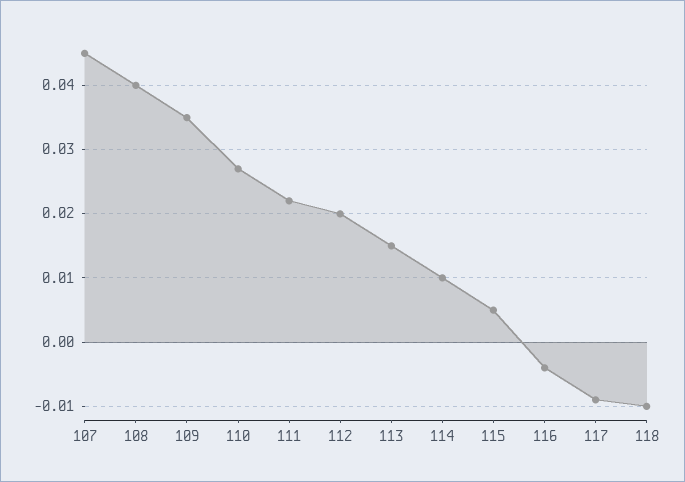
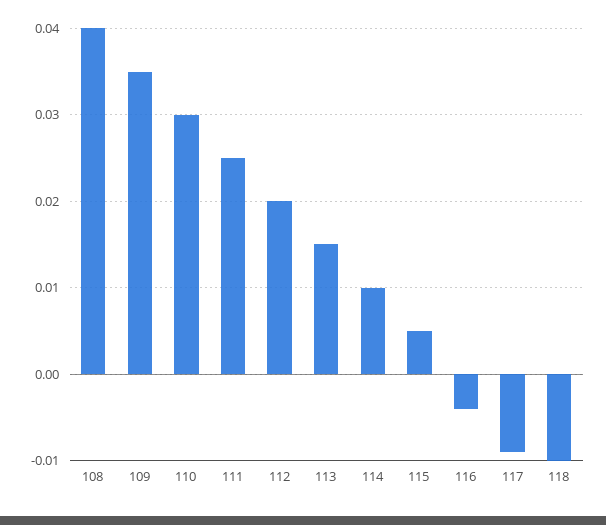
107: 0.045 -> none
110: 0.027 -> 0.03
111: 0.022 -> 0.025

